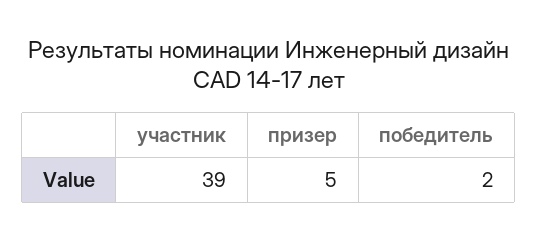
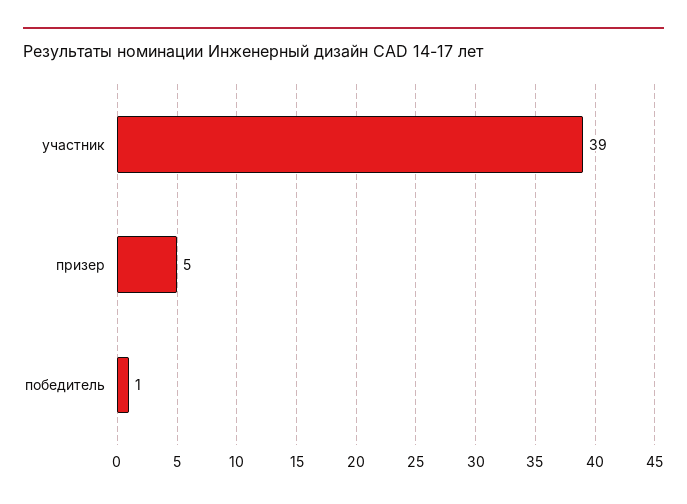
победитель: 2 -> 1

